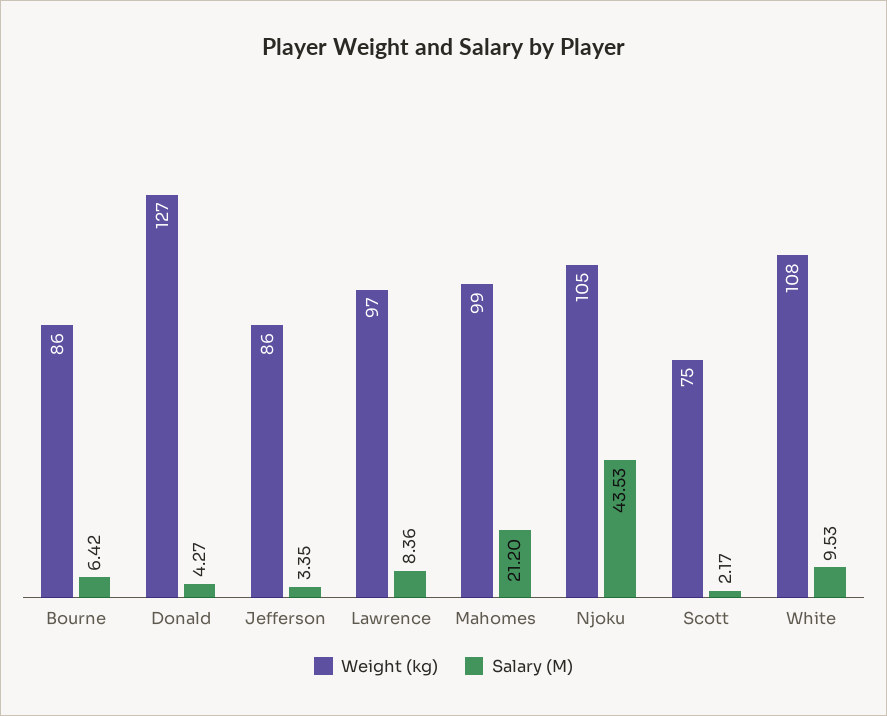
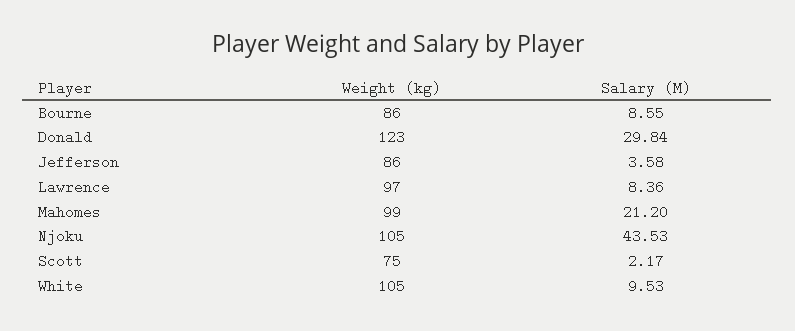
Salary (M), Bourne: 6.42 -> 8.55
Weight (kg), Donald: 127 -> 123
Salary (M), Donald: 4.27 -> 29.84
Salary (M), Jefferson: 3.35 -> 3.58
Weight (kg), White: 108 -> 105

